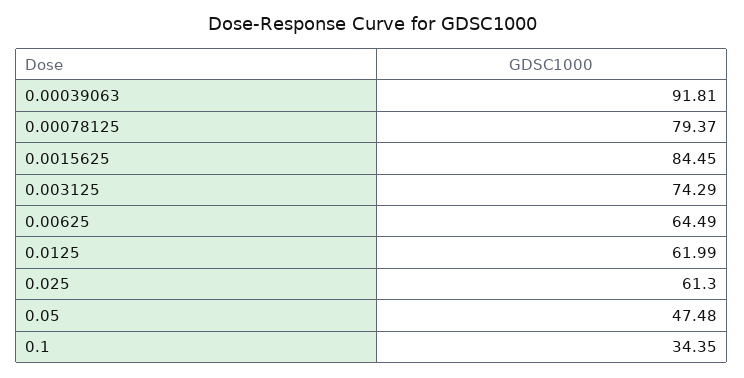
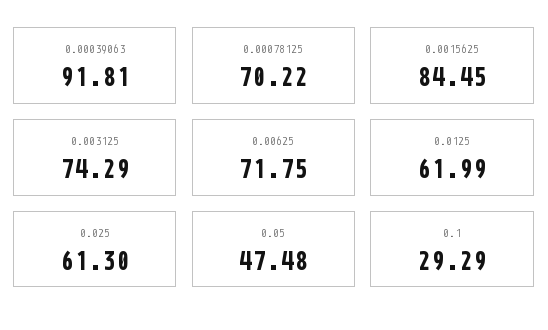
0.00078125: 79.37 -> 70.22
0.00625: 64.49 -> 71.75
0.1: 34.35 -> 29.29

